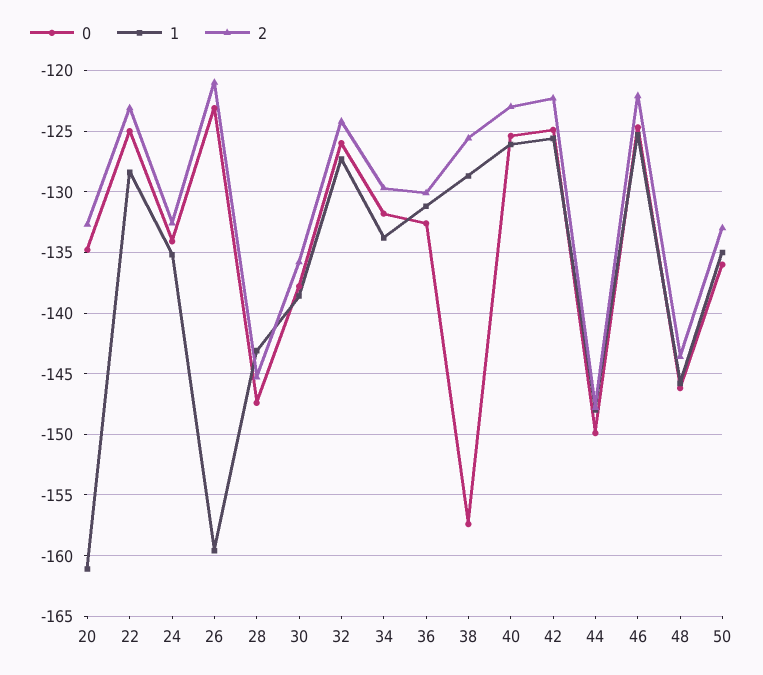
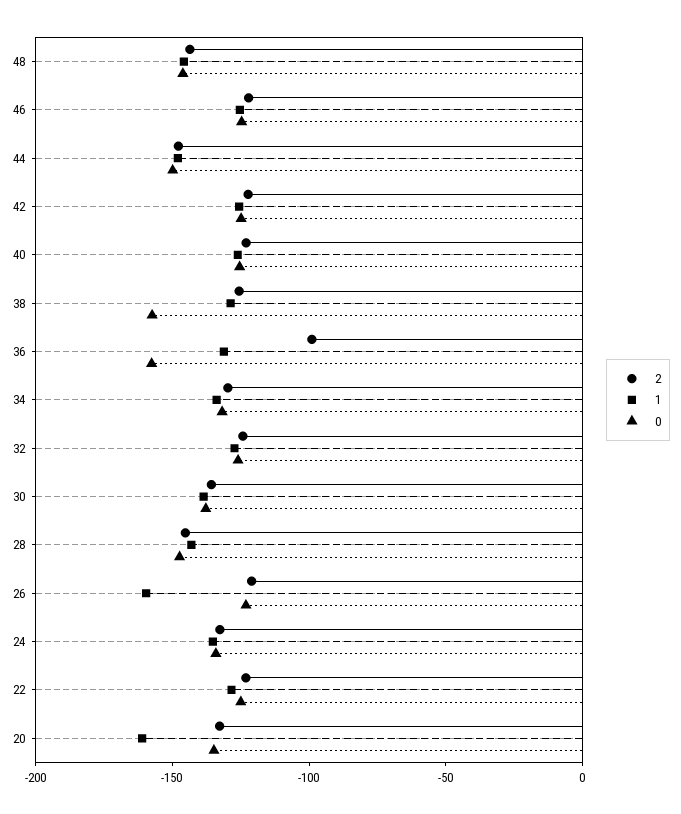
0, 36: -132.5 -> -160
2, 36: -130 -> -100
0, 50: -136 -> none
1, 50: -135 -> none
2, 50: -133 -> none

